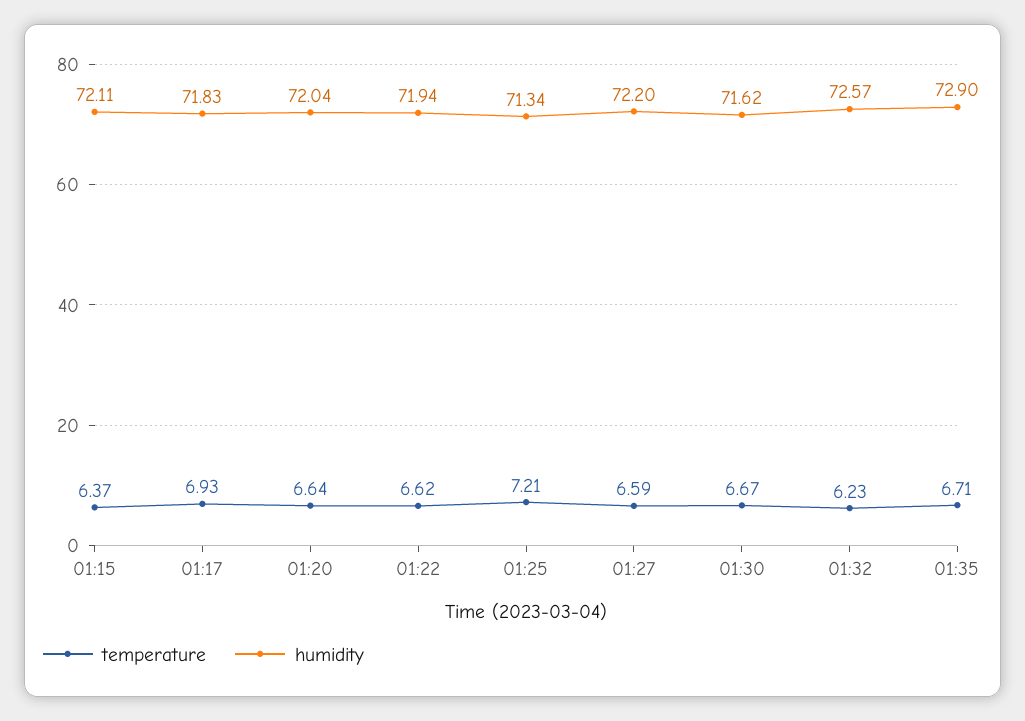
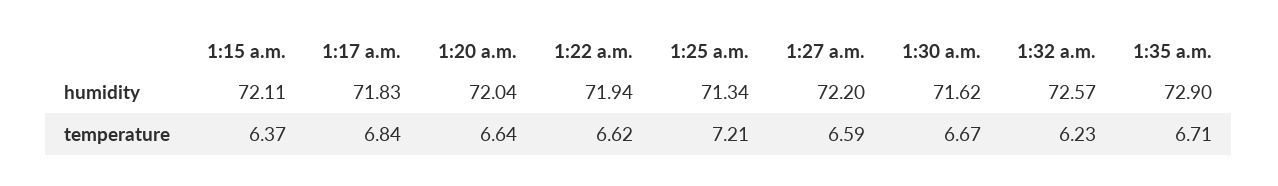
temperature, 01:17: 6.93 -> 6.84

